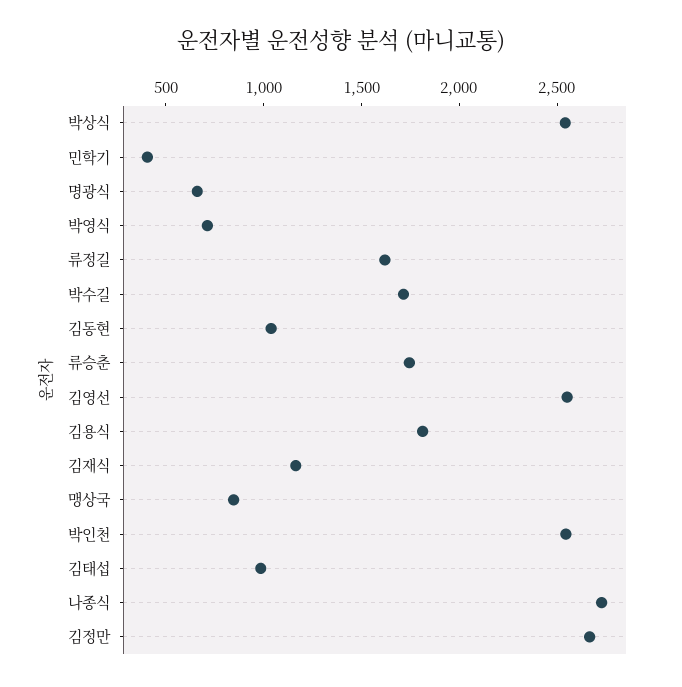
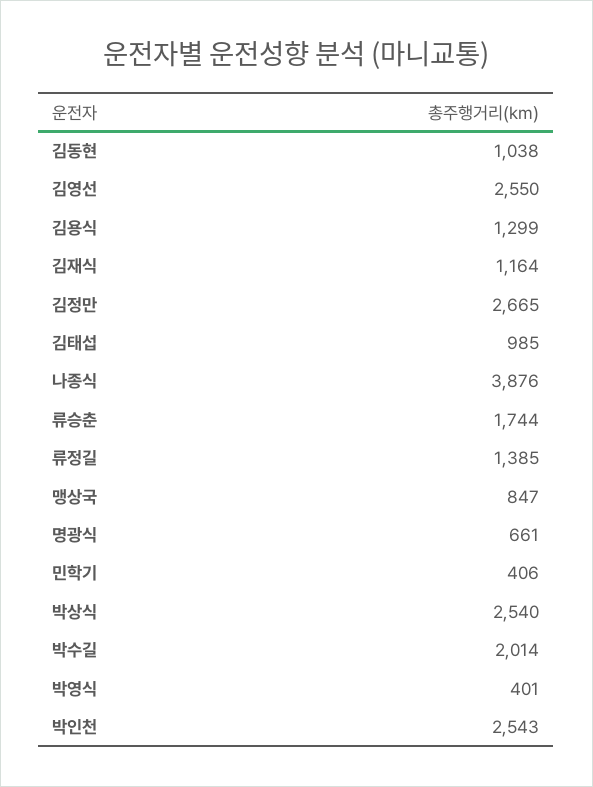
박영식: 700 -> 401
류정길: 1600 -> 1385
박수길: 1700 -> 2014
김용식: 1800 -> 1299
나종식: 2700 -> 3876

